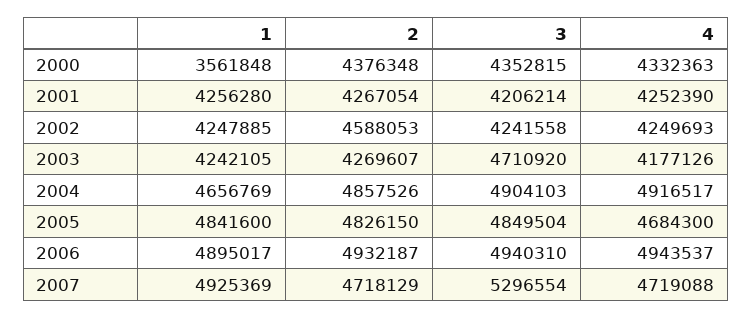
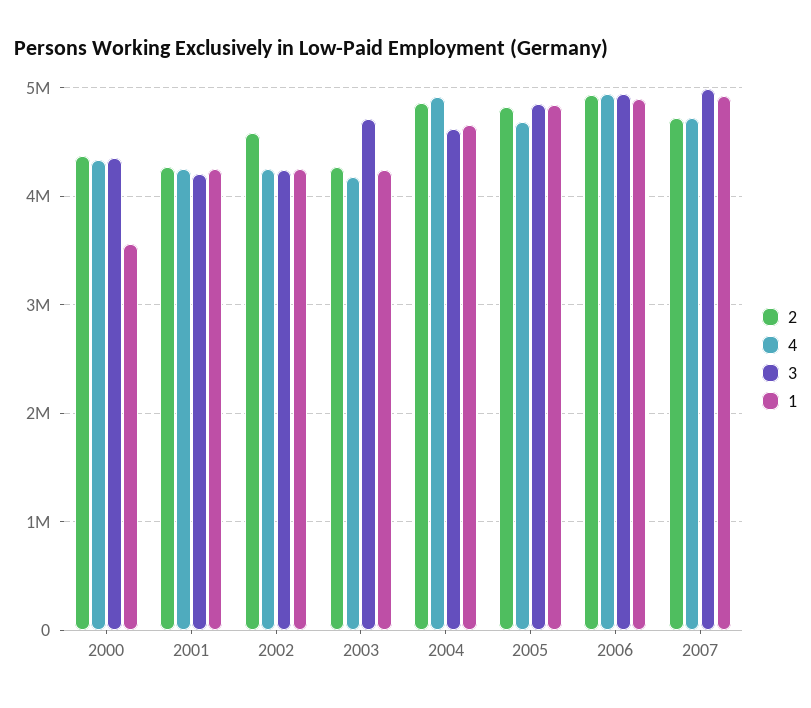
3, 2004: 4904103 -> 4600000
3, 2007: 5296554 -> 5000000

